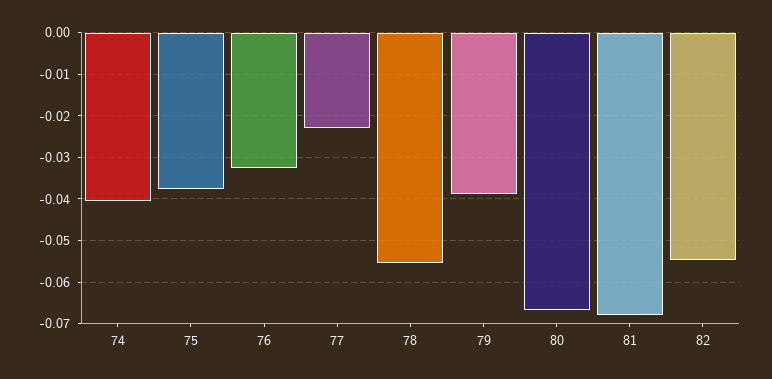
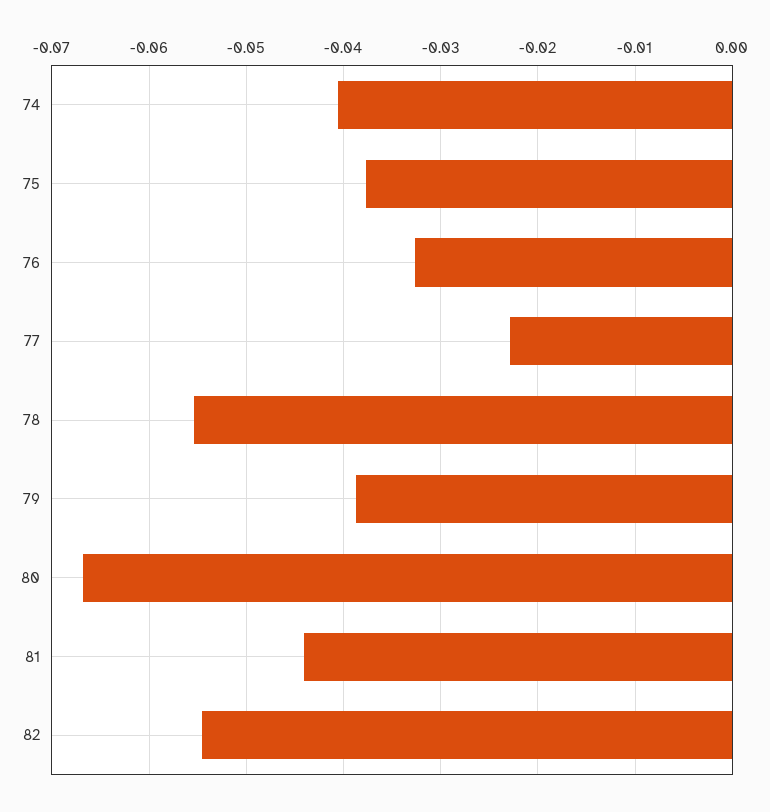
81: -0.068 -> -0.044

